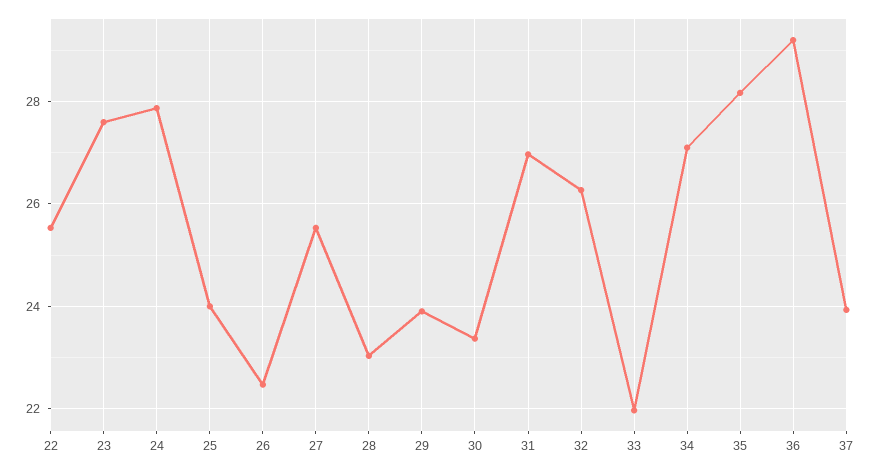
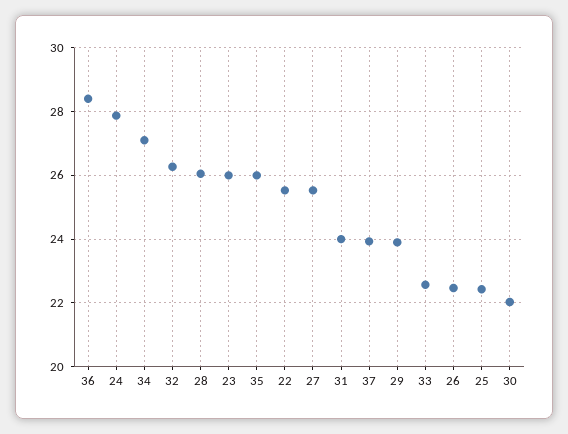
23: 27.6 -> 26
25: 24 -> 22.4
28: 23 -> 26
30: 23.4 -> 22
31: 27 -> 24
33: 22 -> 22.6
35: 28.2 -> 26
36: 29.2 -> 28.4

